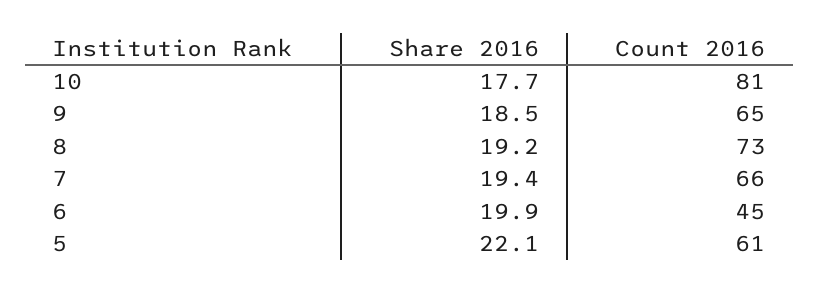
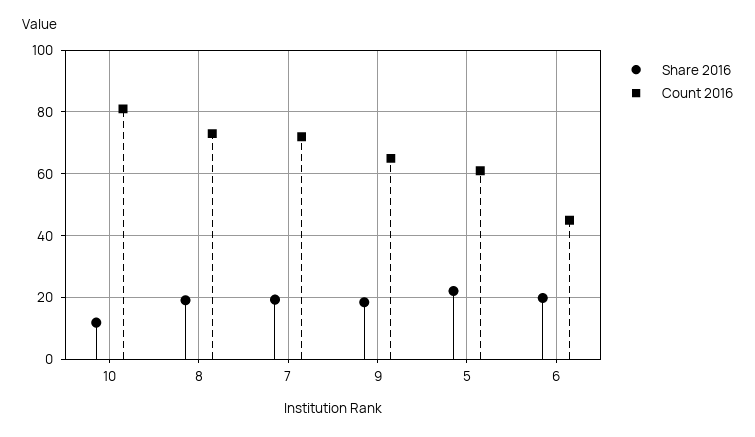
Share 2016, 10: 17.7 -> 12
Count 2016, 7: 66 -> 72

